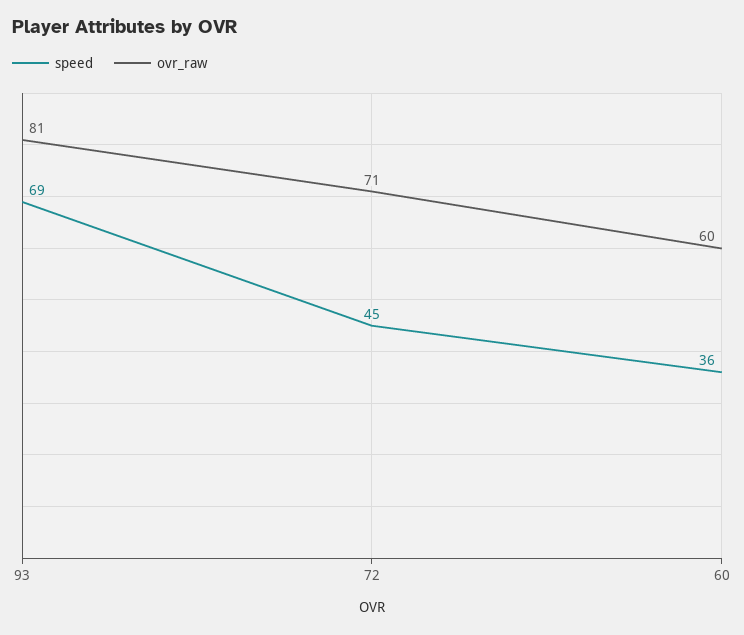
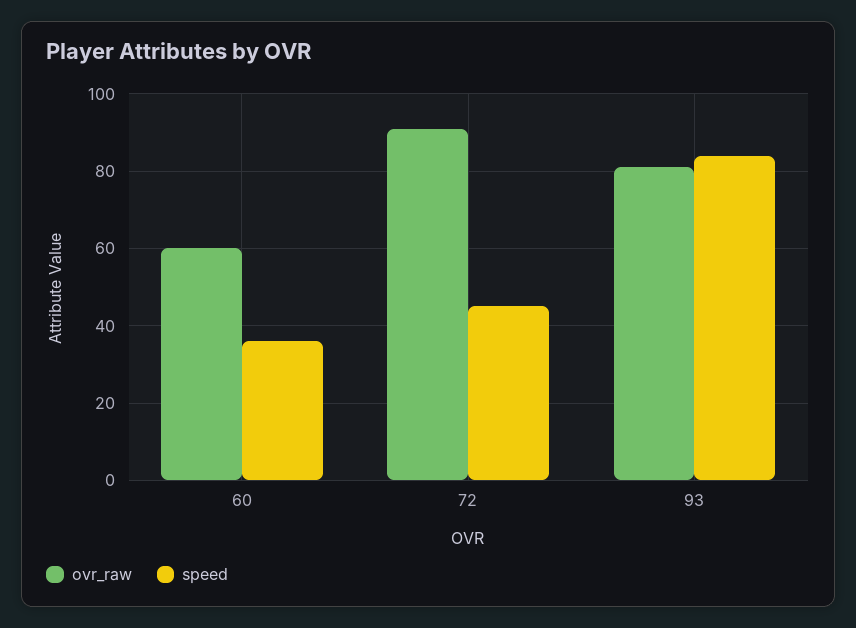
speed, 93: 69 -> 85
ovr_raw, 72: 71 -> 90

